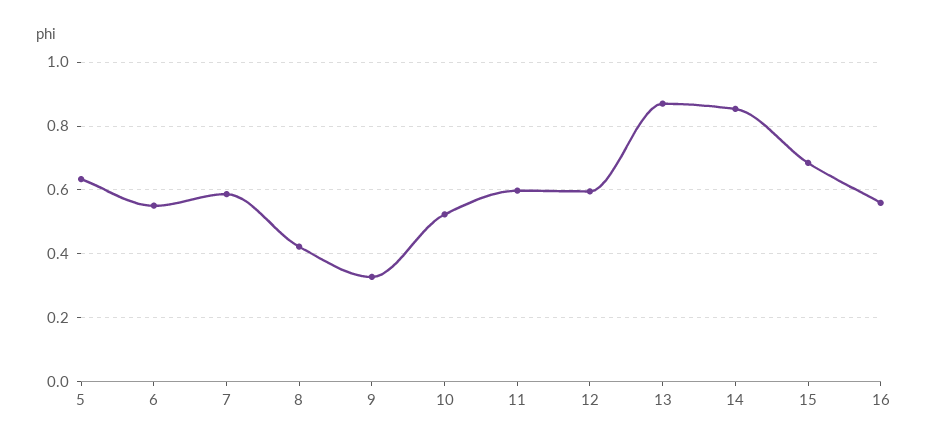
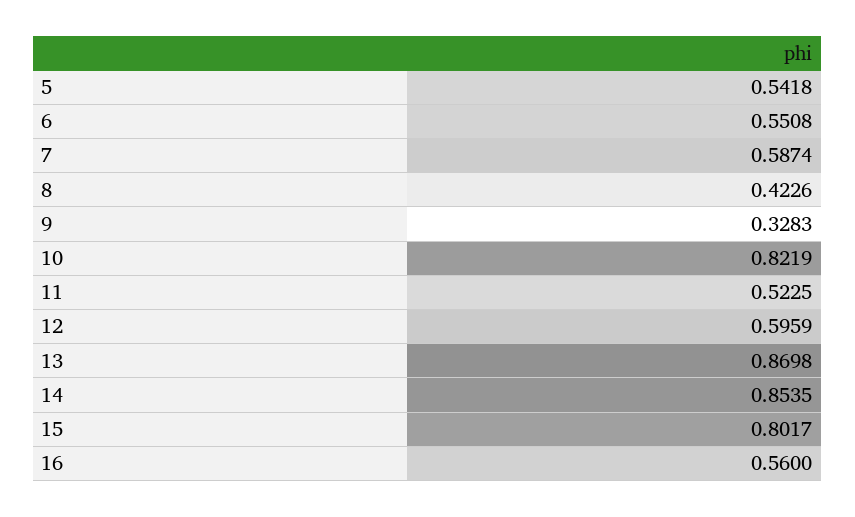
5: 0.64 -> 0.5418
10: 0.52 -> 0.8219
11: 0.6 -> 0.5225
15: 0.68 -> 0.8017

